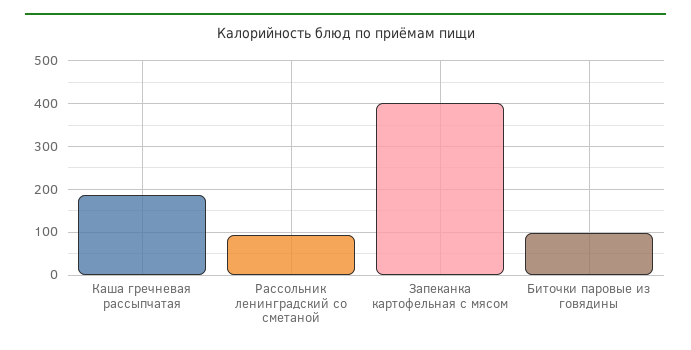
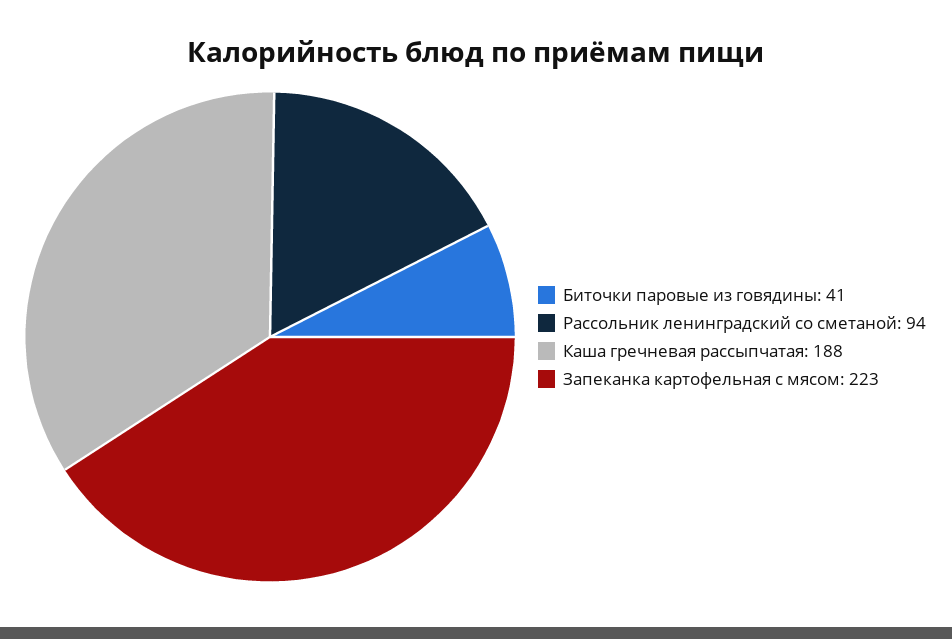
Запеканка картофельная с мясом: 400 -> 223
Биточки паровые из говядины: 100 -> 41

